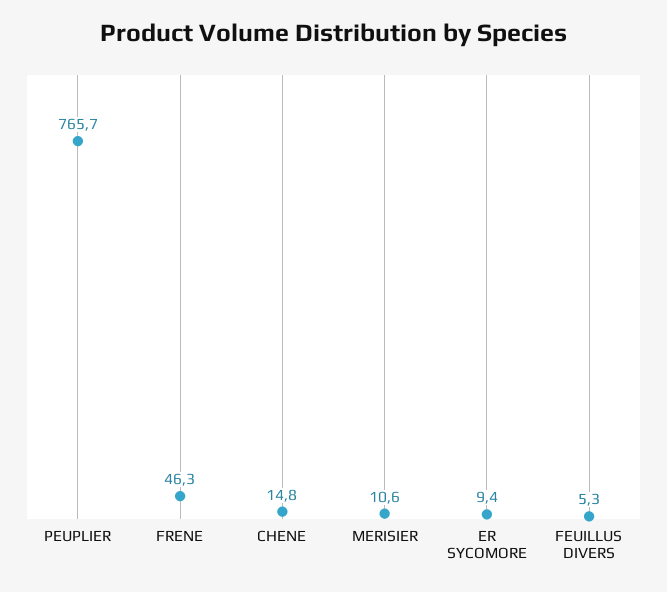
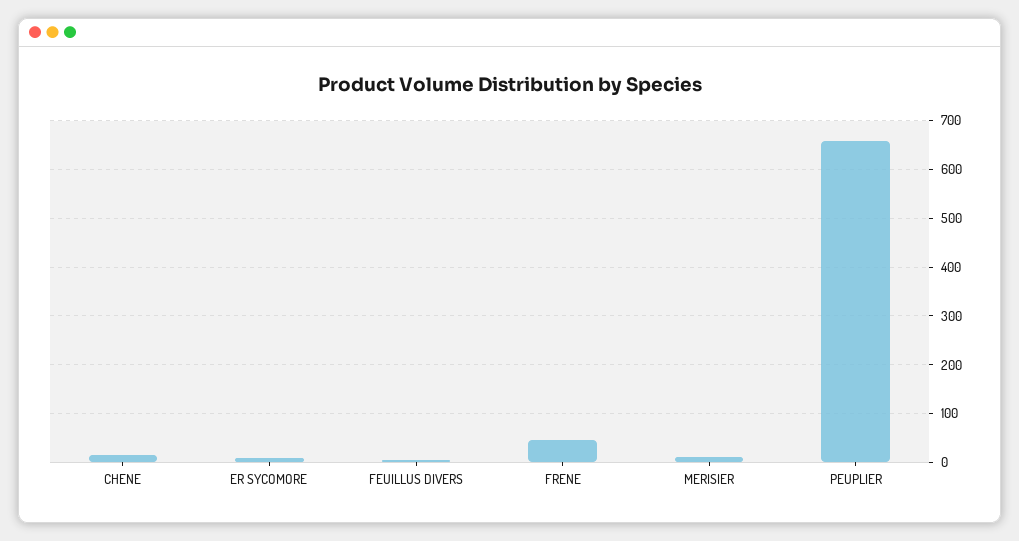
PEUPLIER: 765.7 -> 660

